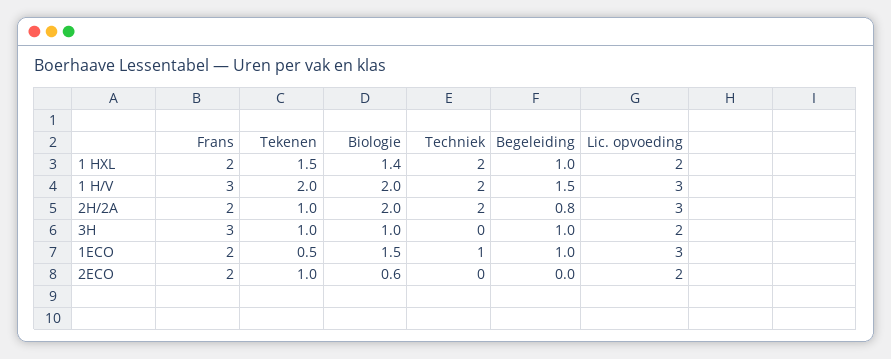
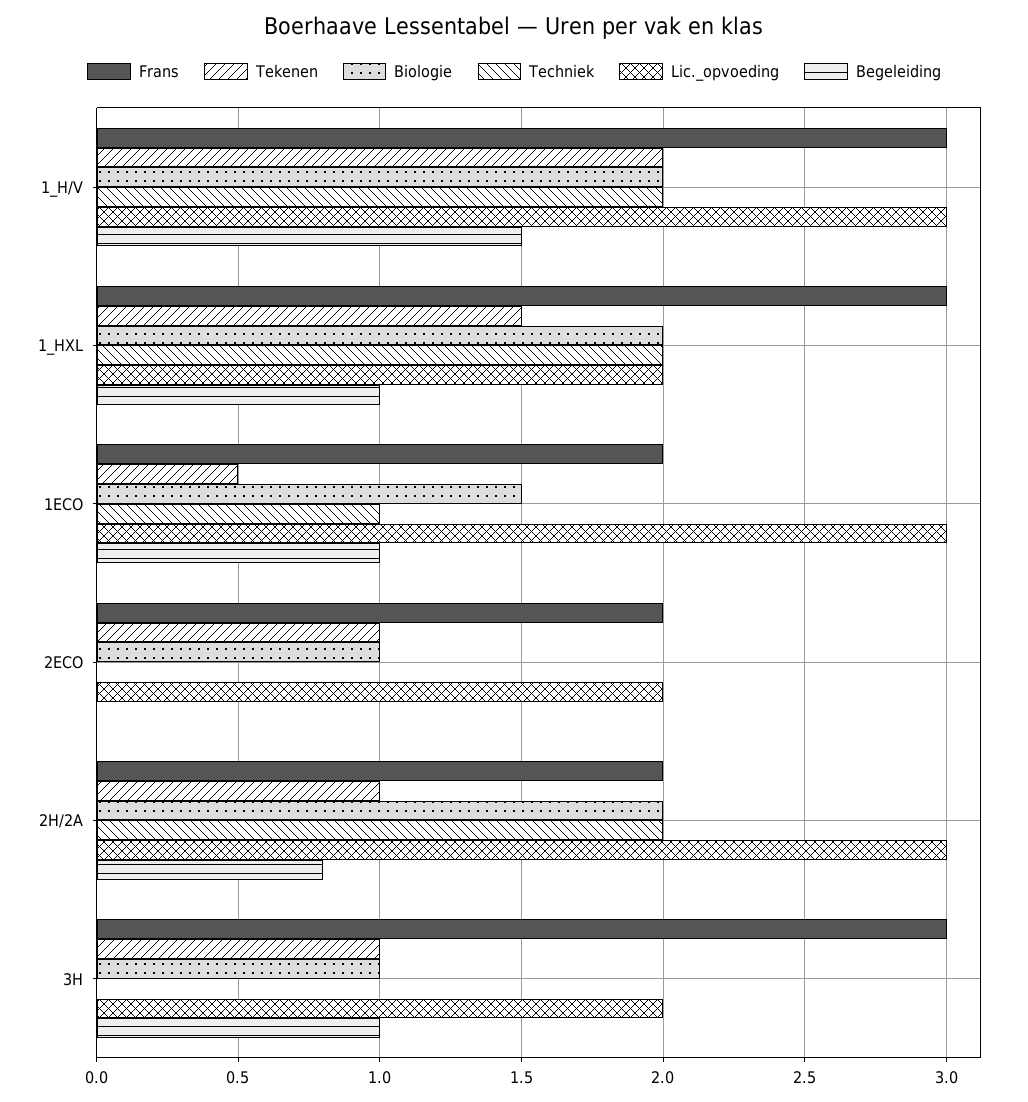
Frans, 1 HXL: 2 -> 3
Biologie, 1 HXL: 1.4 -> 2
Biologie, 2ECO: 0.6 -> 1

